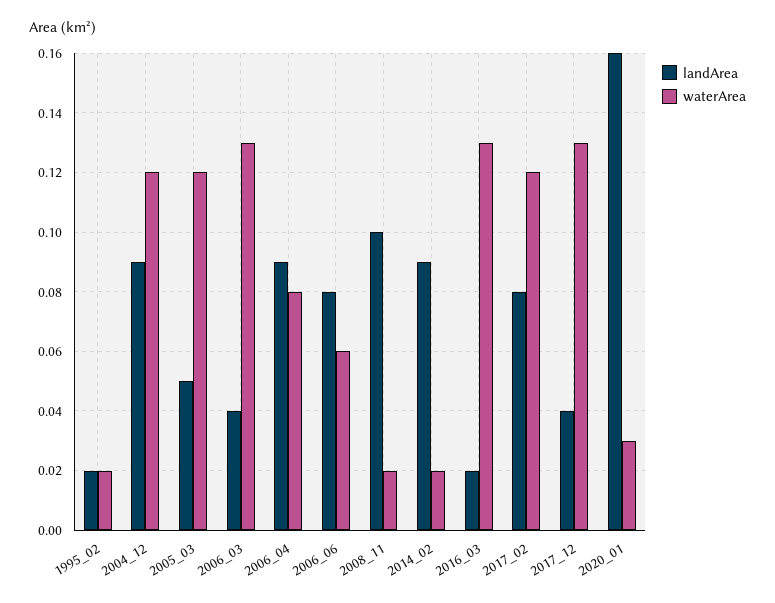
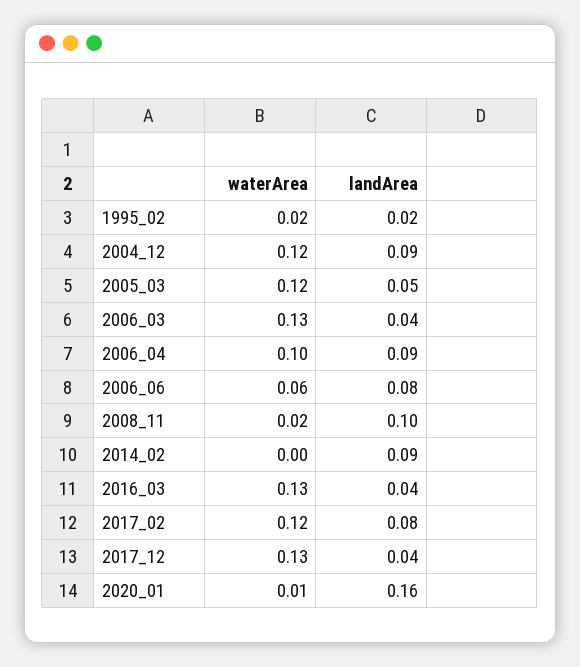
waterArea, 2006_04: 0.08 -> 0.1
waterArea, 2014_02: 0.02 -> 0
landArea, 2016_03: 0.02 -> 0.04
waterArea, 2020_01: 0.03 -> 0.01

